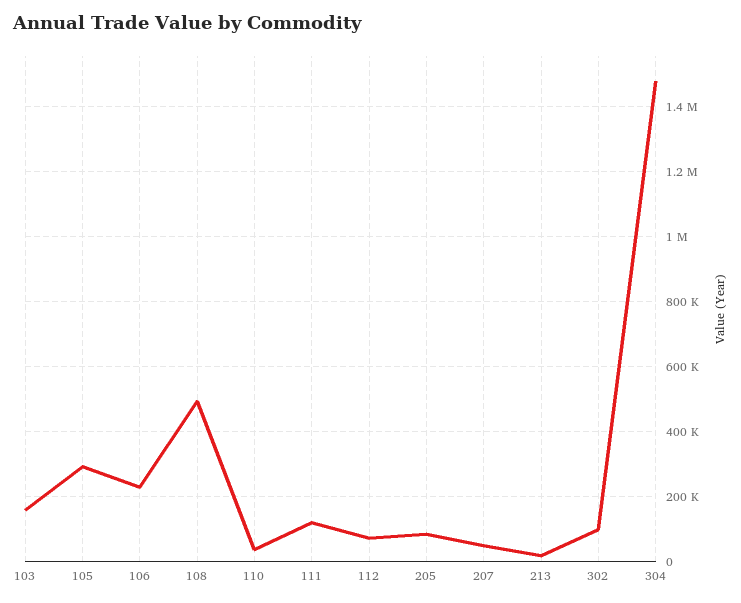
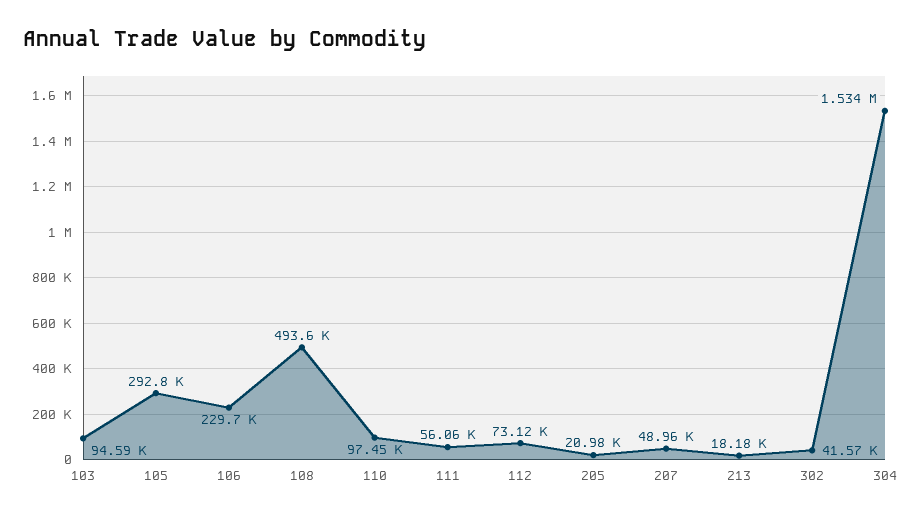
103: 160000 -> 94590
110: 40000 -> 97450
111: 120000 -> 56060
205: 80000 -> 20980
302: 100000 -> 41570
304: 1480000 -> 1534000

